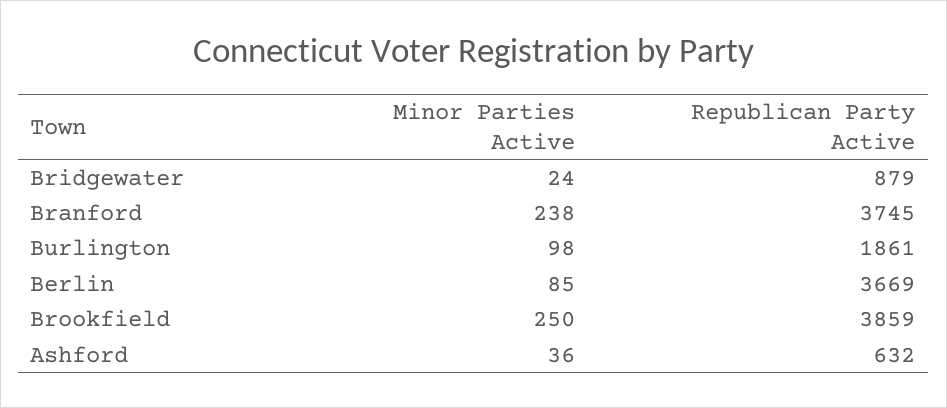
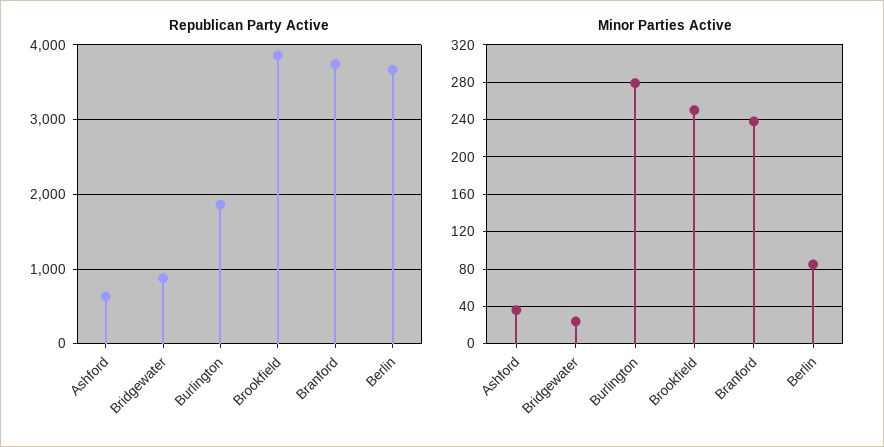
Minor Parties Active, Burlington: 98 -> 280

